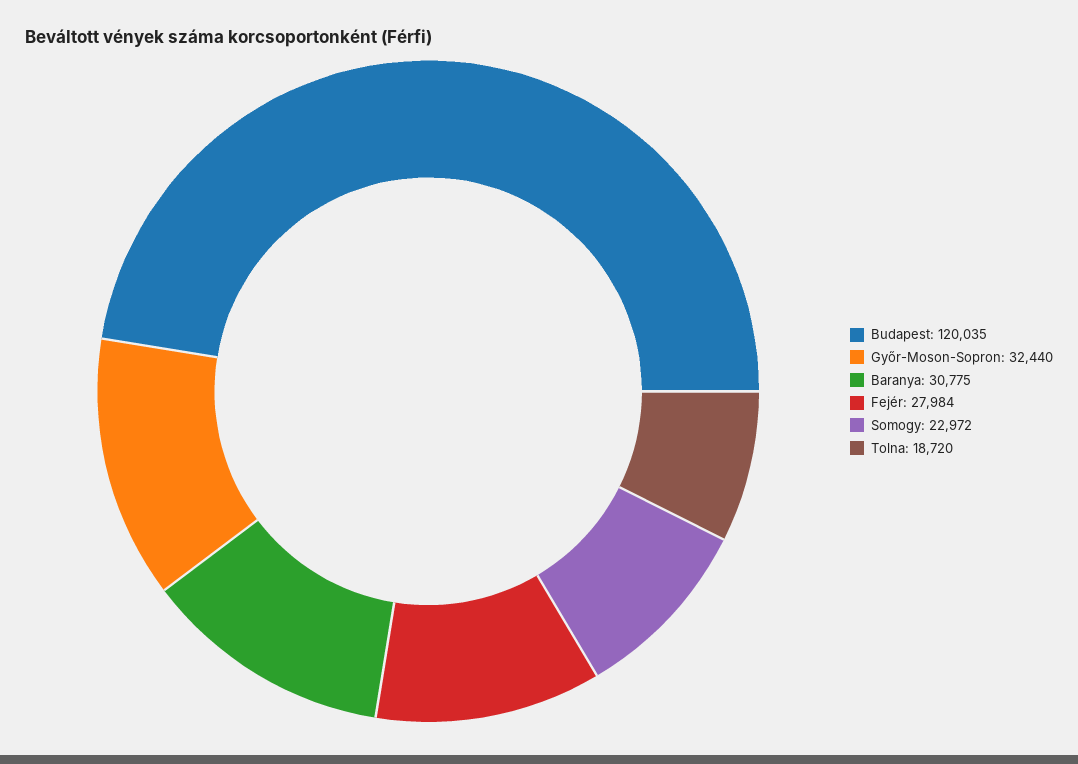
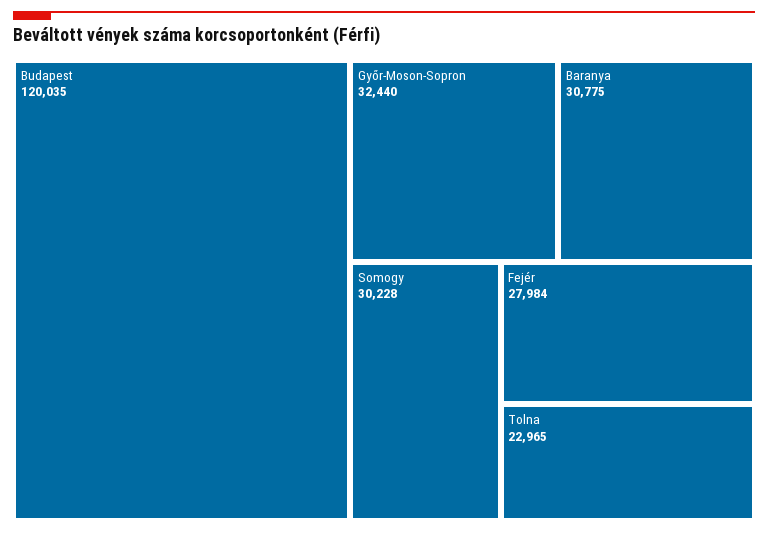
Somogy: 22972 -> 30228
Tolna: 18720 -> 22965

